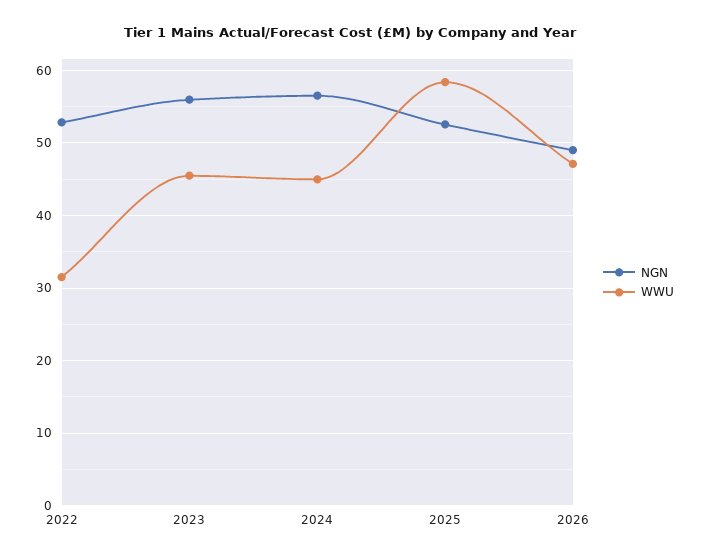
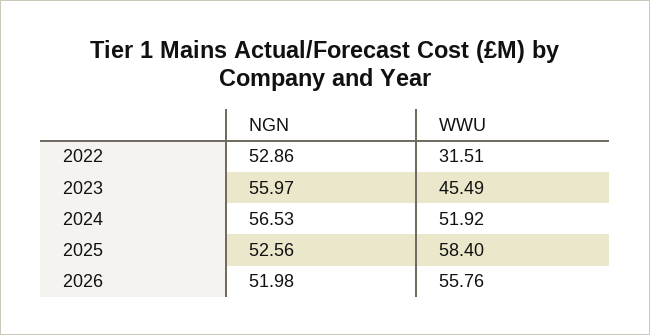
WWU, 2024: 45 -> 51.92
NGN, 2026: 49 -> 51.98
WWU, 2026: 47 -> 55.76

